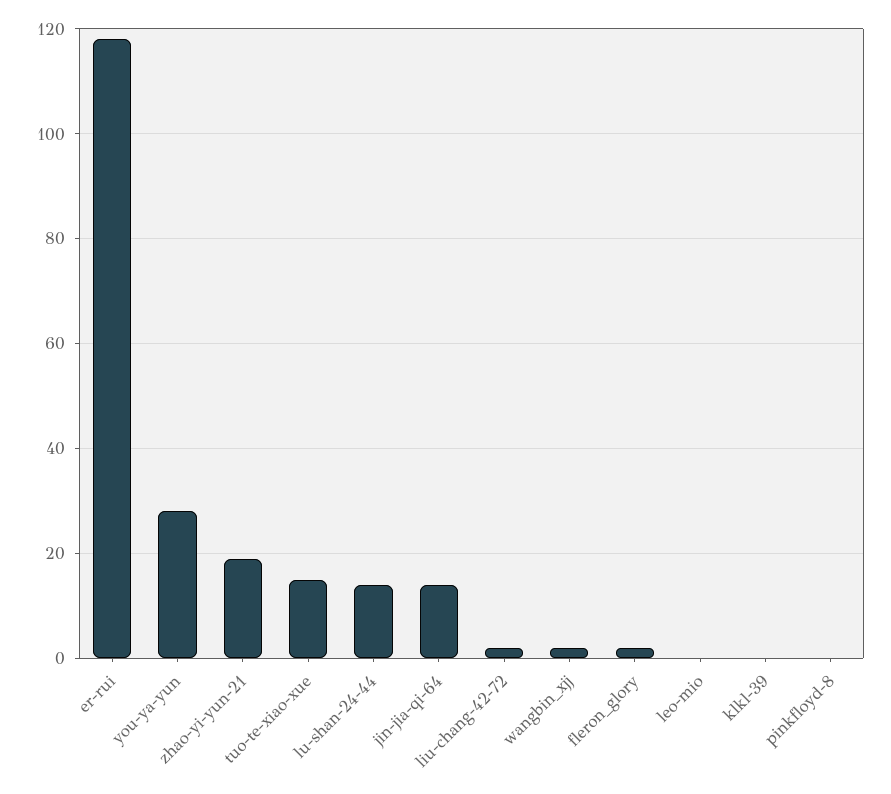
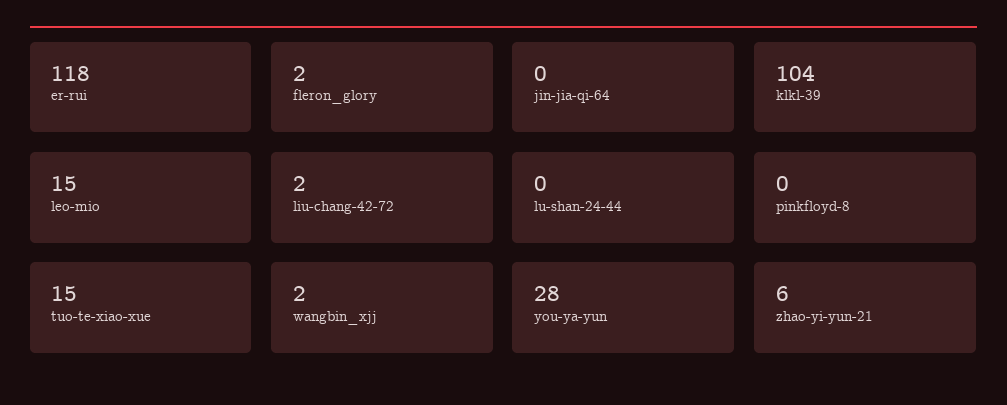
zhao-yi-yun-21: 20 -> 6
lu-shan-24-44: 15 -> 0
jin-jia-qi-64: 15 -> 0
leo-mio: 0 -> 15
klkl-39: 0 -> 104

